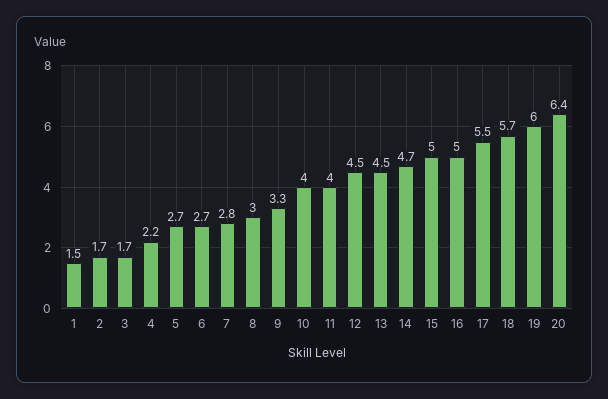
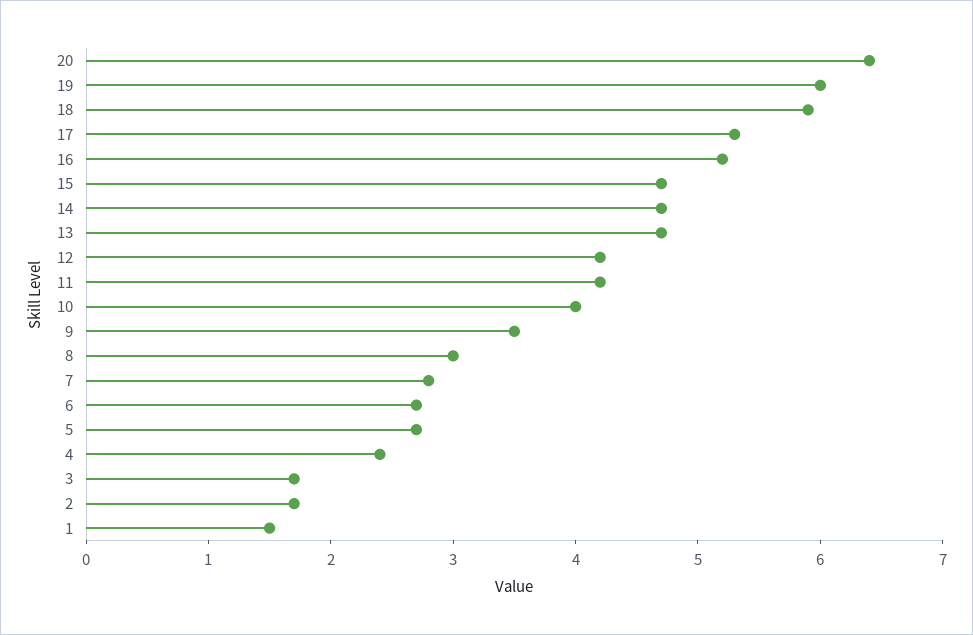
4: 2.2 -> 2.4
9: 3.3 -> 3.5
11: 4 -> 4.2
12: 4.5 -> 4.2
13: 4.5 -> 4.7
15: 5 -> 4.7
16: 5 -> 5.2
17: 5.5 -> 5.3
18: 5.7 -> 5.9

